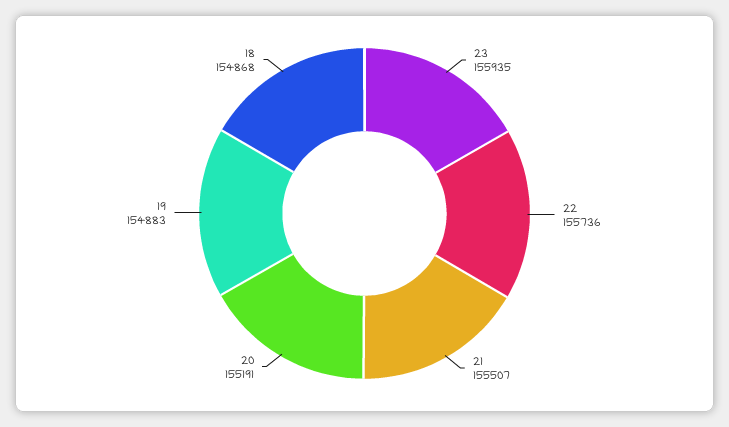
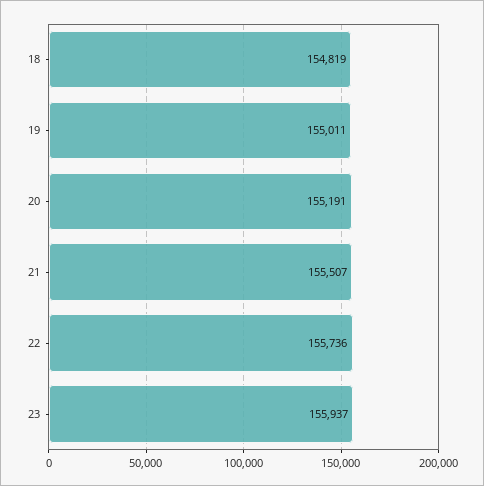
23: 155935 -> 155937
19: 154883 -> 155011
18: 154868 -> 154819

